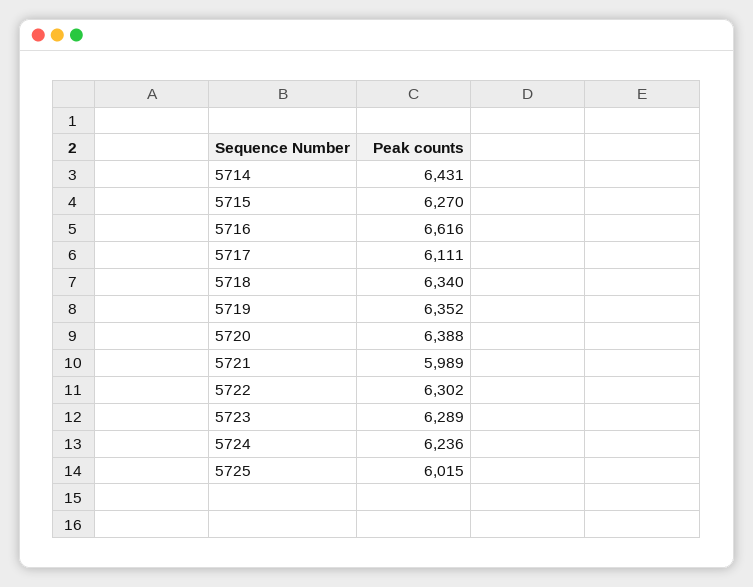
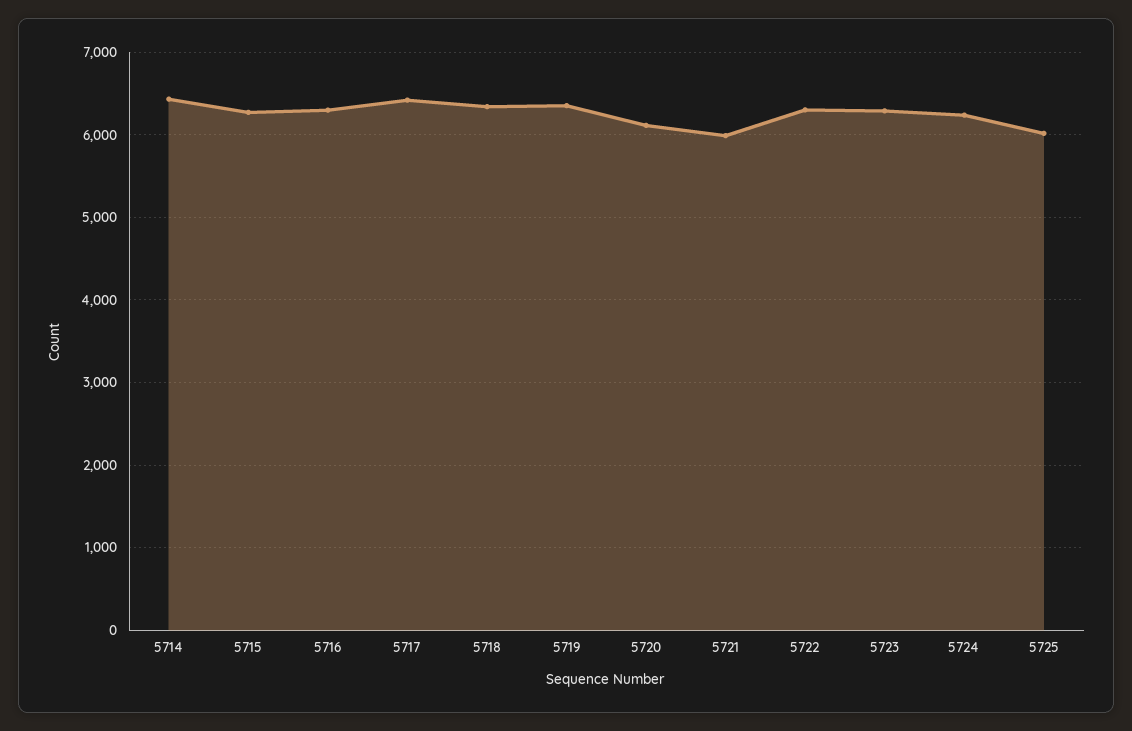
5716: 6616 -> 6300
5717: 6111 -> 6400
5720: 6388 -> 6100

